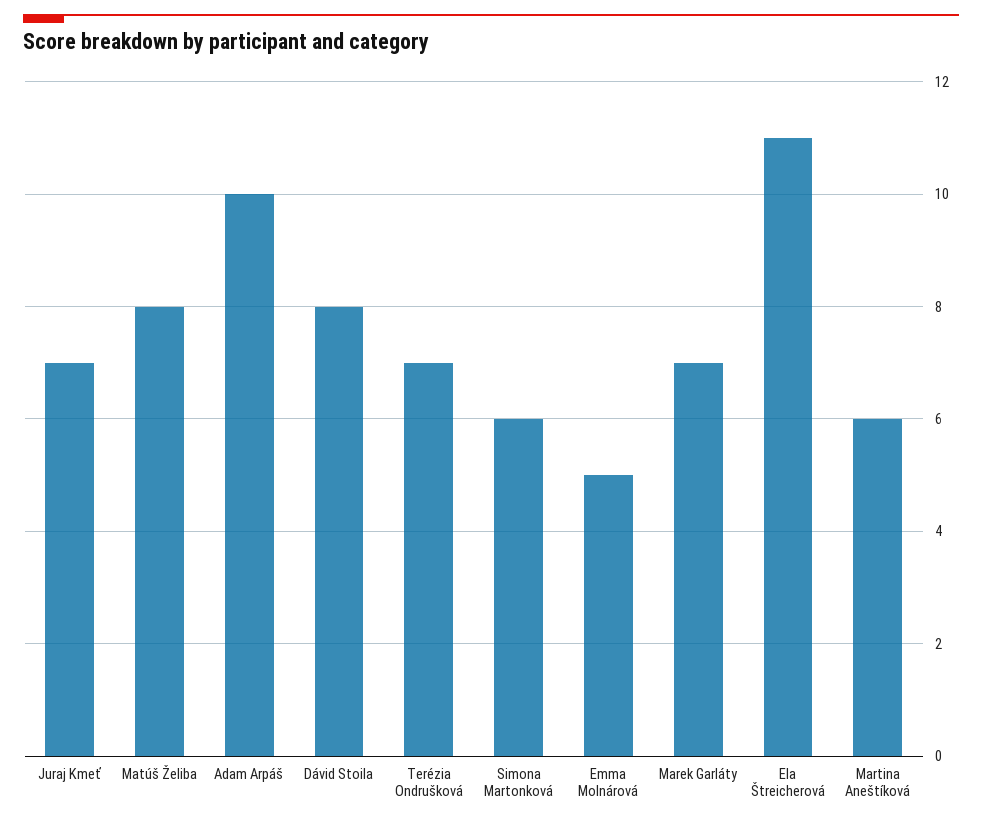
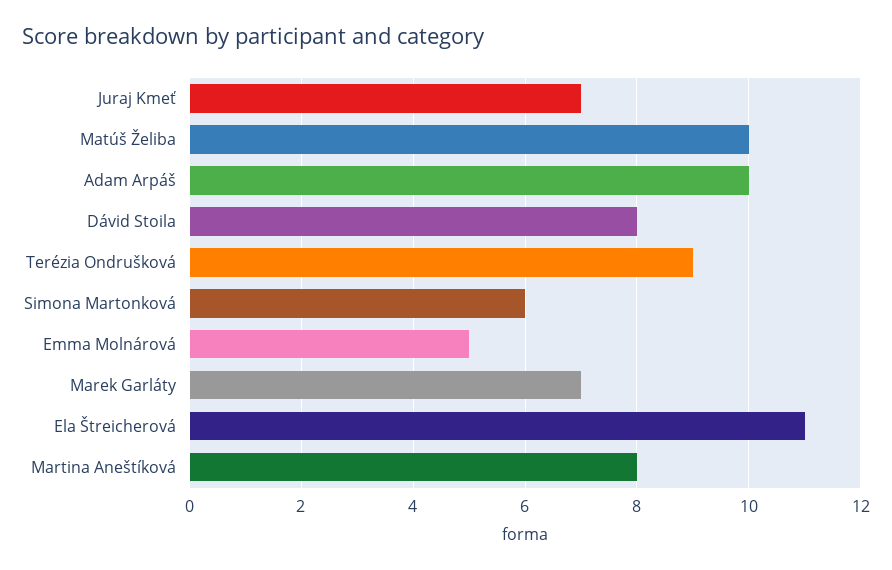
Matúš Želiba: 8 -> 10
Terézia Ondrušková: 7 -> 9
Martina Aneštíková: 6 -> 8

